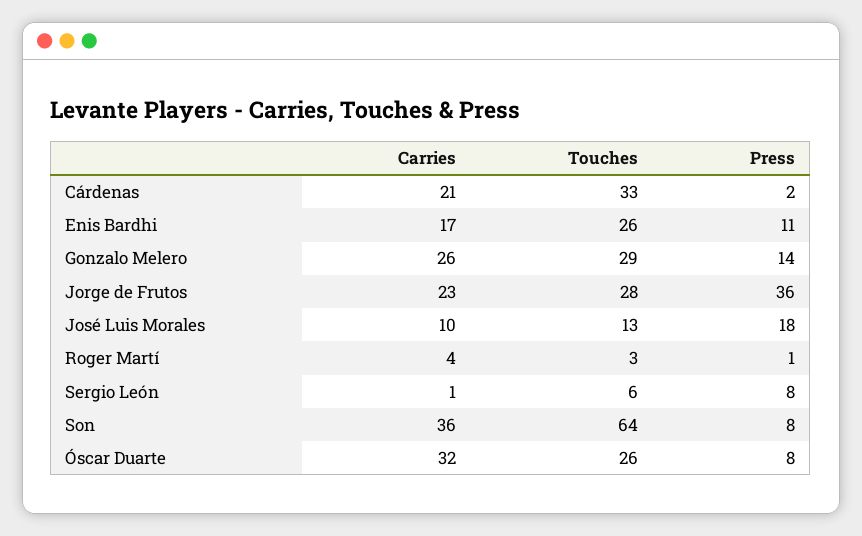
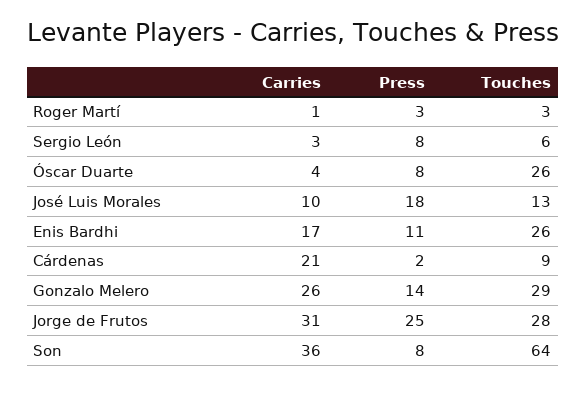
Touches, Cárdenas: 33 -> 9
Carries, Jorge de Frutos: 23 -> 31
Press, Jorge de Frutos: 36 -> 25
Carries, Roger Martí: 4 -> 1
Press, Roger Martí: 1 -> 3
Carries, Sergio León: 1 -> 3
Carries, Óscar Duarte: 32 -> 4

